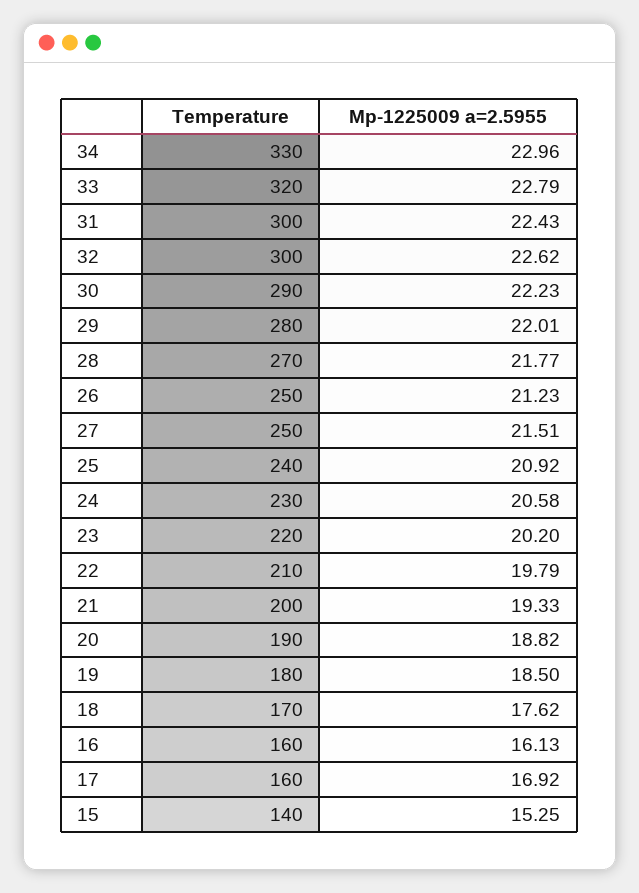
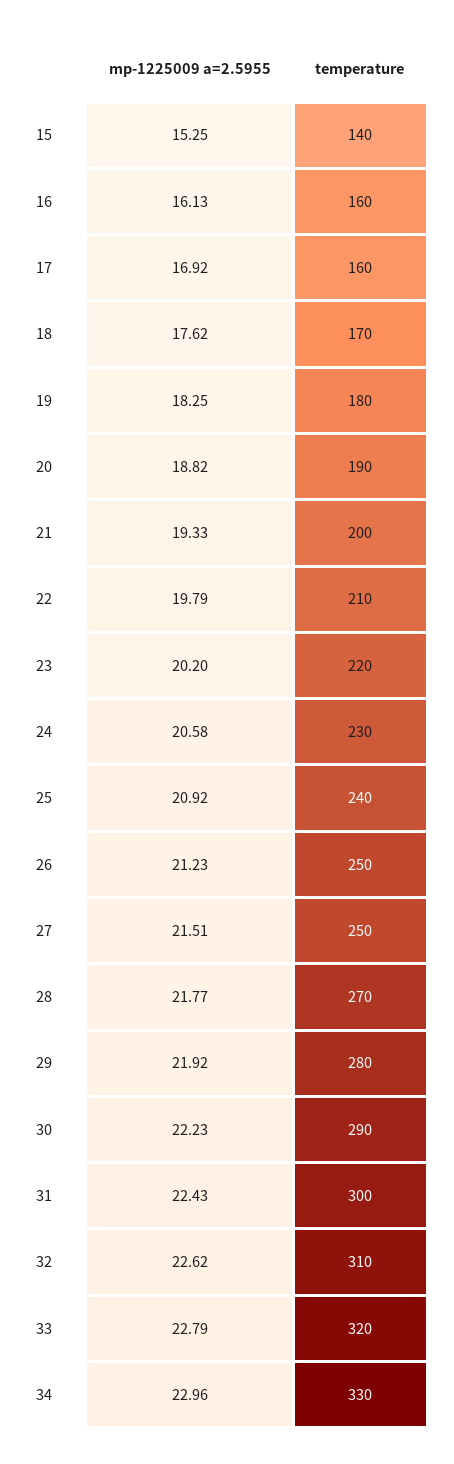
Temperature, 32: 300 -> 310
Mp-1225009 a=2.5955, 29: 22.01 -> 21.92
Mp-1225009 a=2.5955, 19: 18.5 -> 18.25

